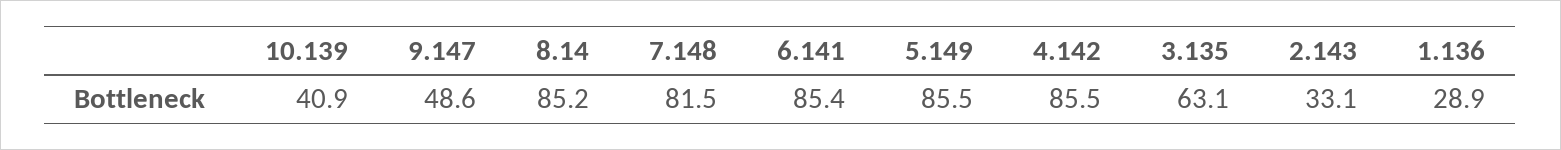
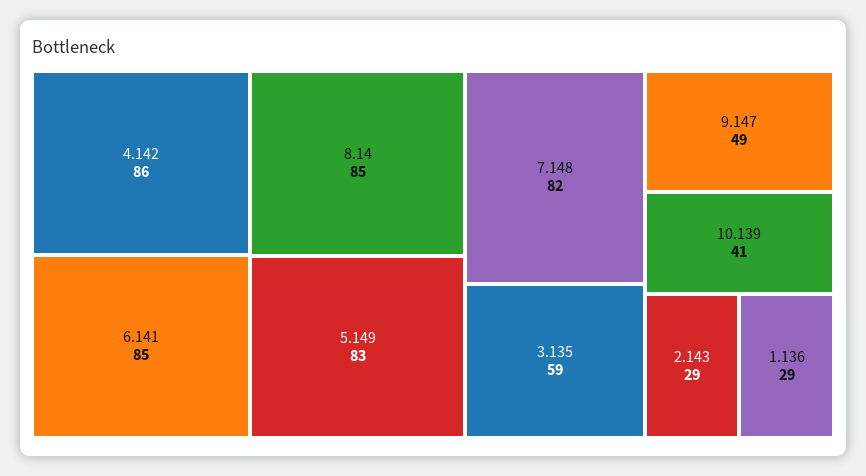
5.149: 85.5 -> 83
3.135: 63.1 -> 59
2.143: 33.1 -> 29

